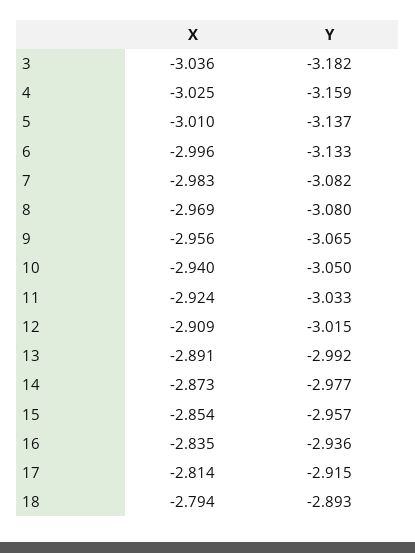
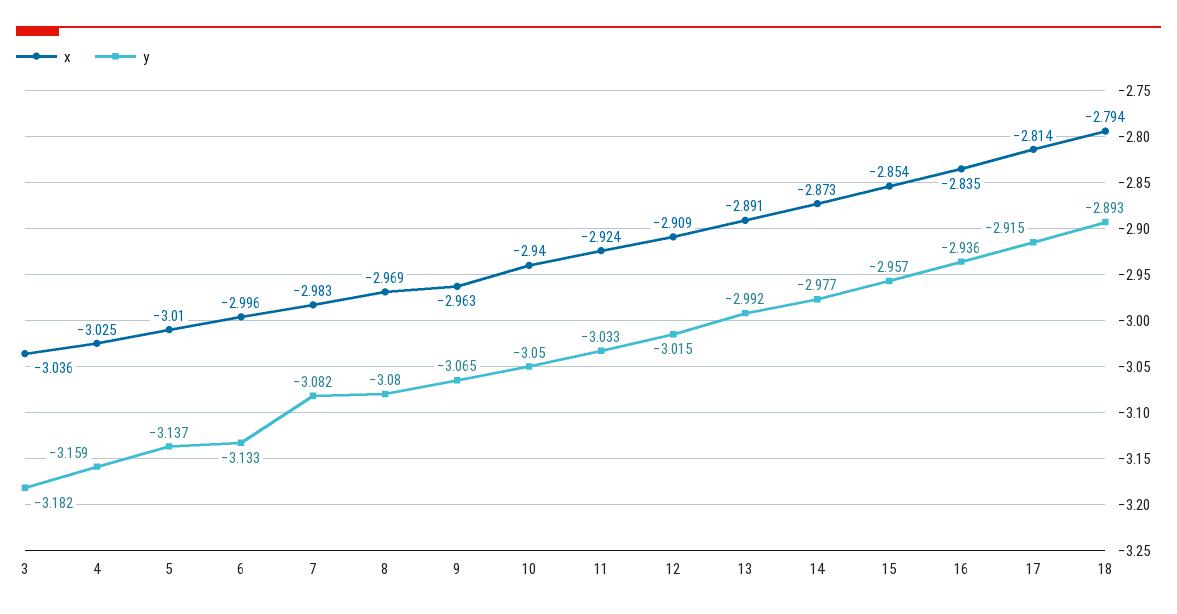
X, 9: -2.956 -> -2.963

